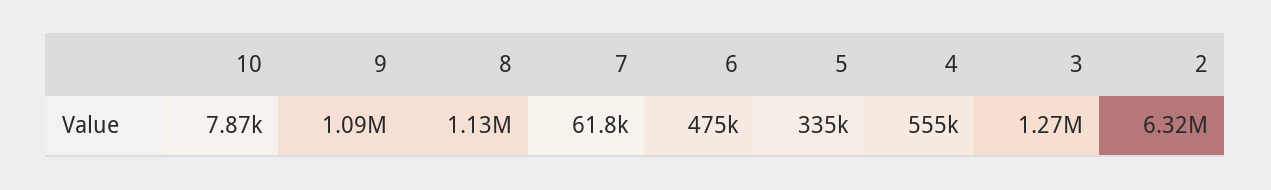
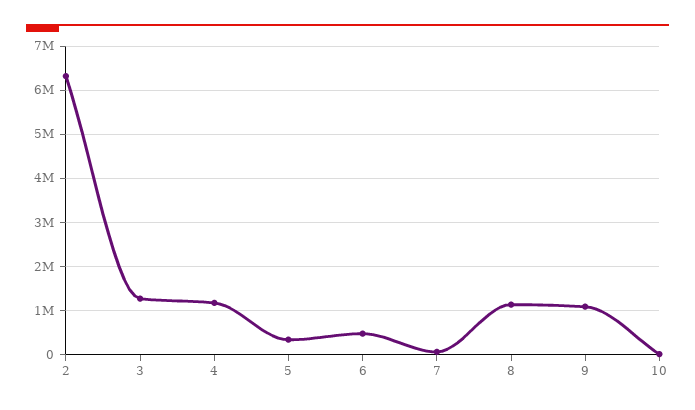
4: 555000 -> 1200000

